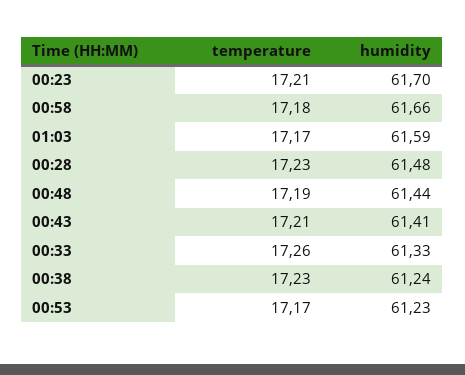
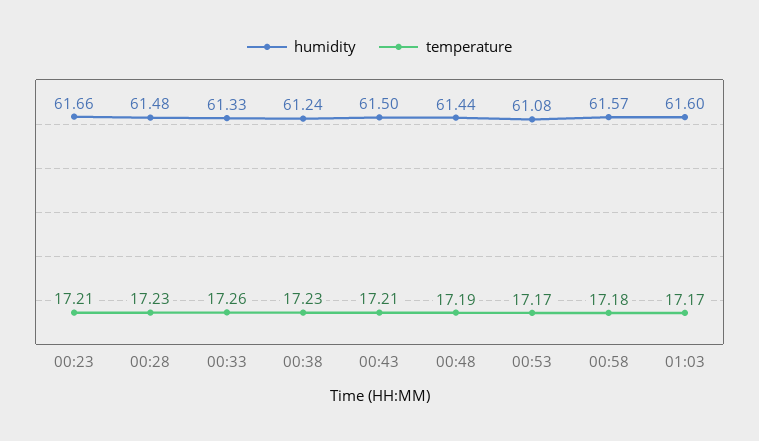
humidity, 00:23: 61.7 -> 61.66
humidity, 00:58: 61.66 -> 61.57
humidity, 01:03: 61.59 -> 61.6
humidity, 00:43: 61.41 -> 61.5
humidity, 00:53: 61.23 -> 61.08

